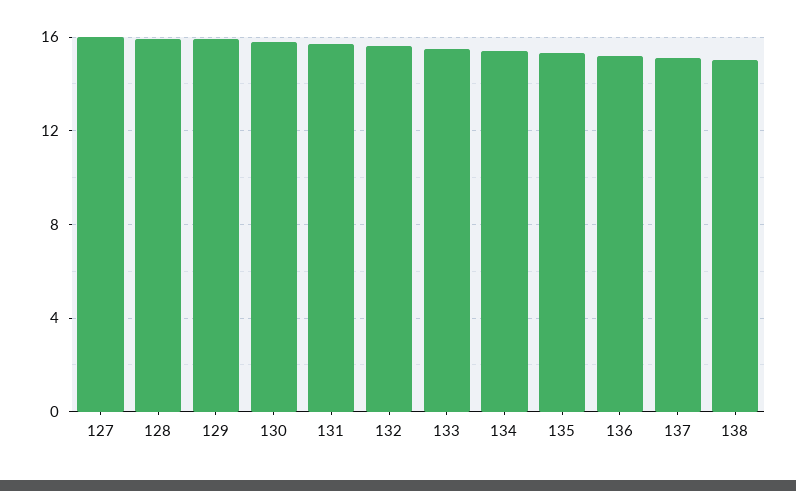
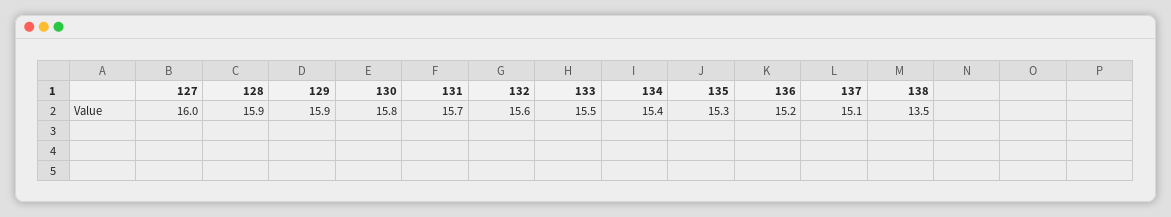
138: 15 -> 13.5

